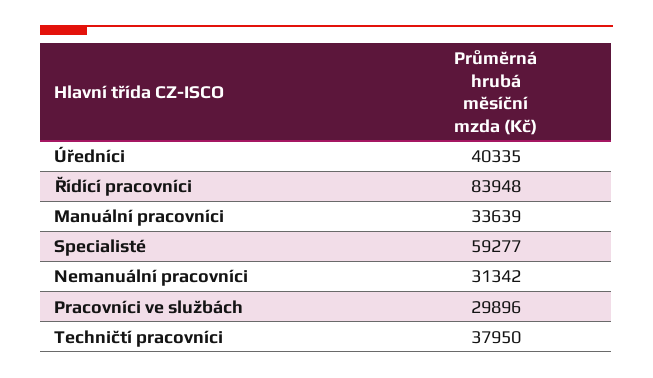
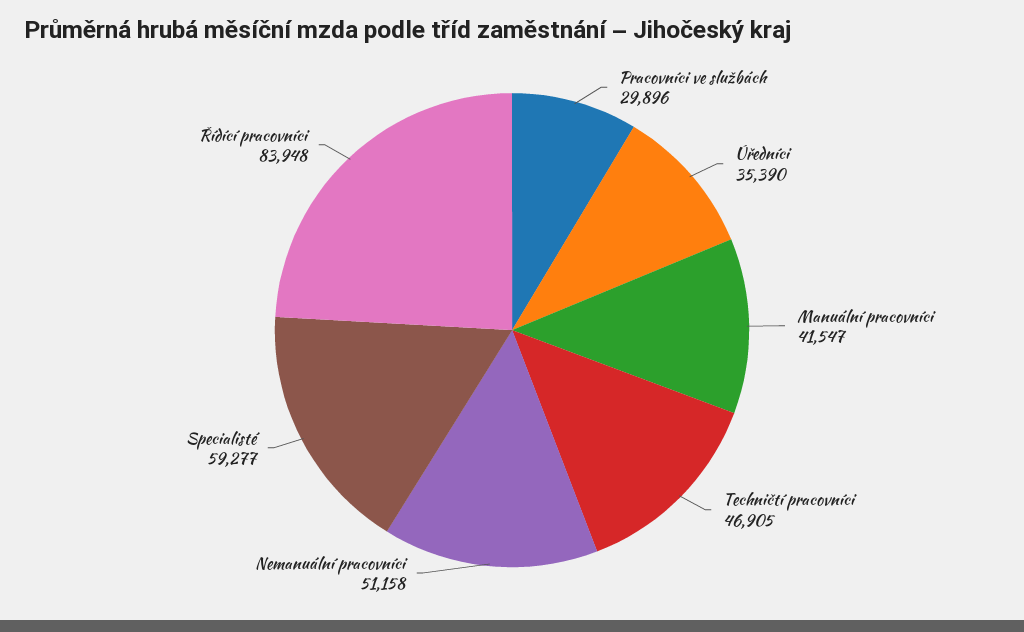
Úředníci: 40335 -> 35390
Manuální pracovníci: 33639 -> 41547
Nemanuální pracovníci: 31342 -> 51158
Techničtí pracovníci: 37950 -> 46905

